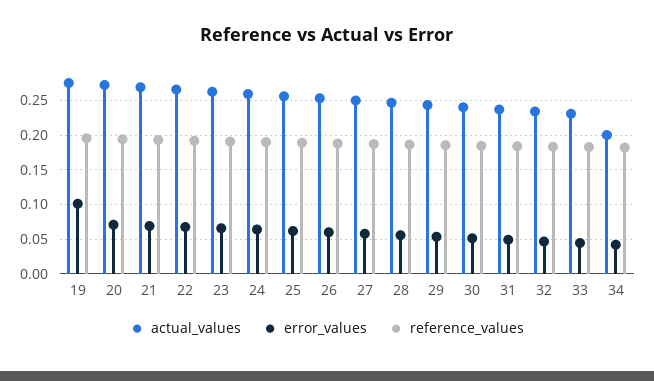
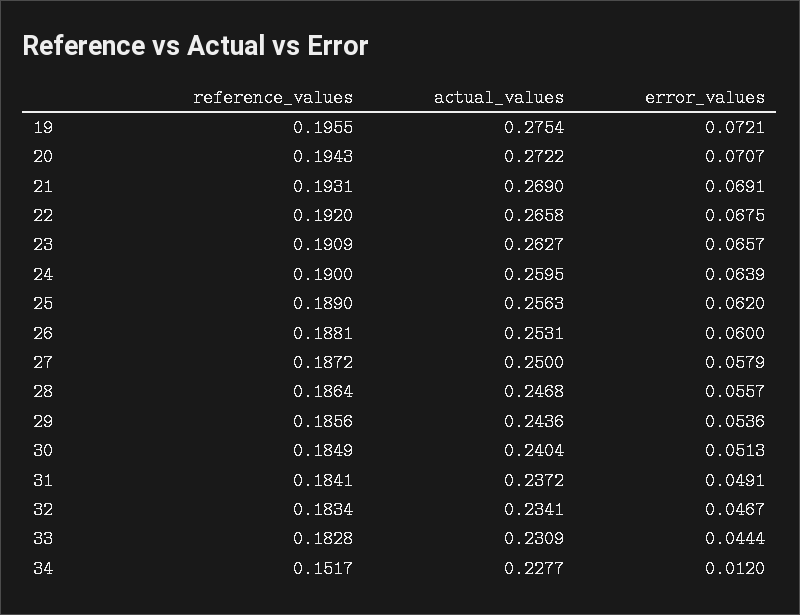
error_values, 19: 0.1 -> 0.0721
actual_values, 34: 0.2 -> 0.2277
error_values, 34: 0.04 -> 0.012
reference_values, 34: 0.18 -> 0.1517

